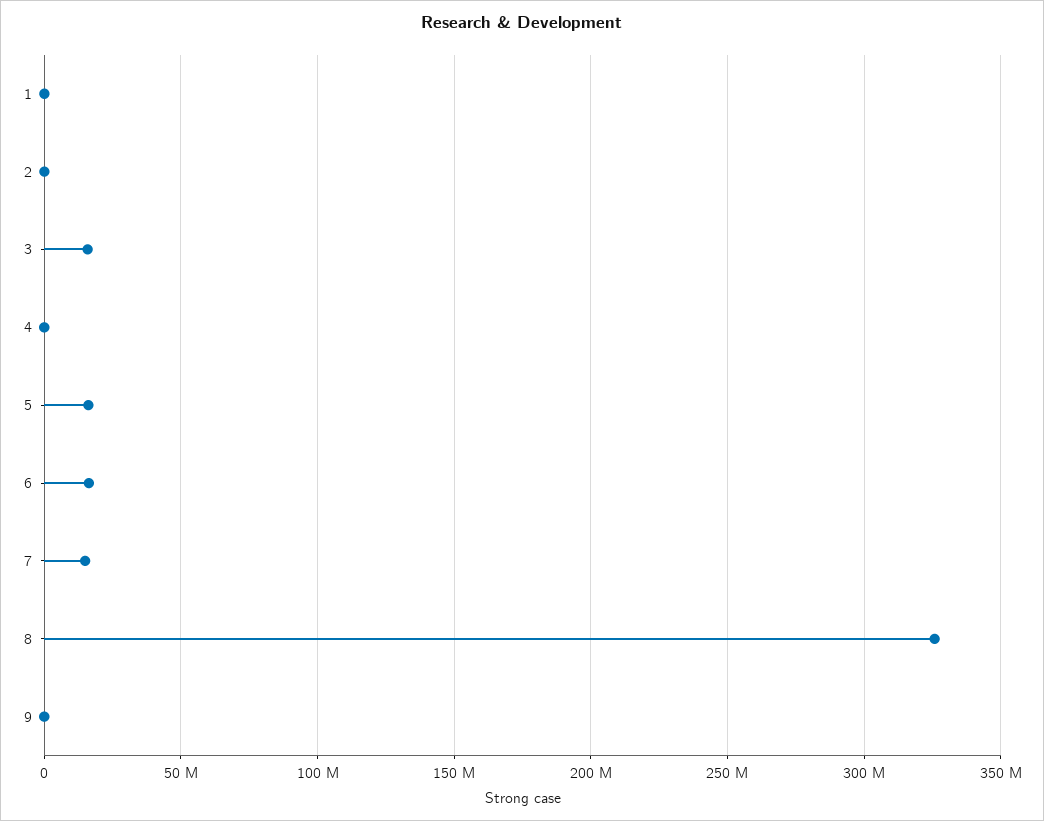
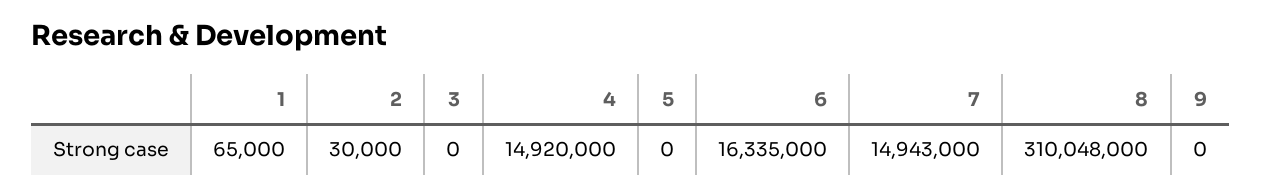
3: 15000000 -> 0
4: 0 -> 14920000
5: 15000000 -> 0
8: 325000000 -> 310048000

